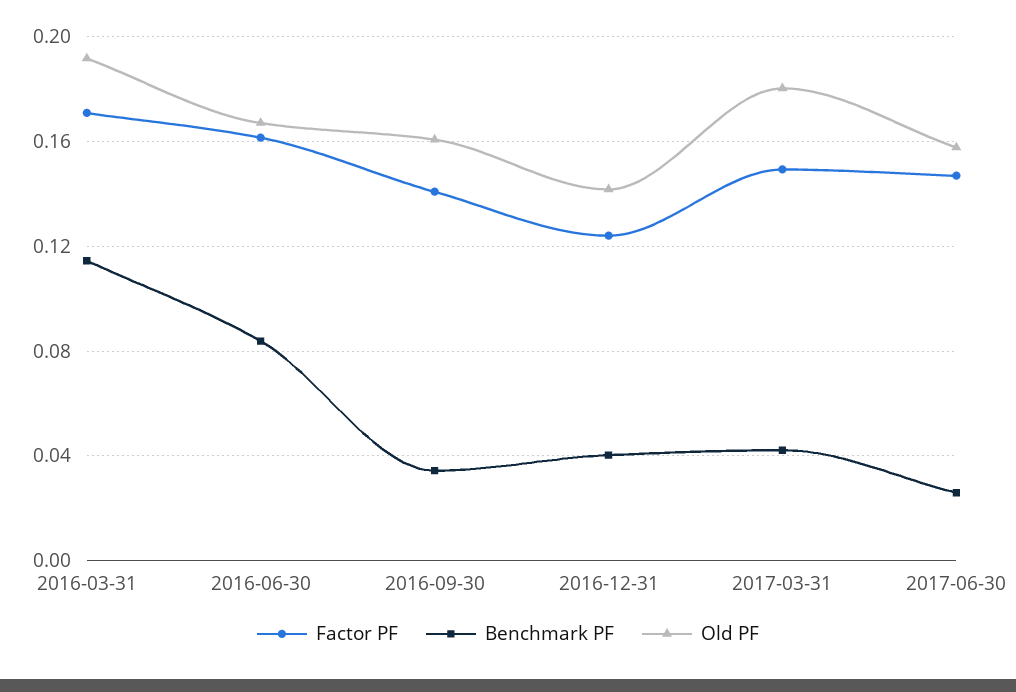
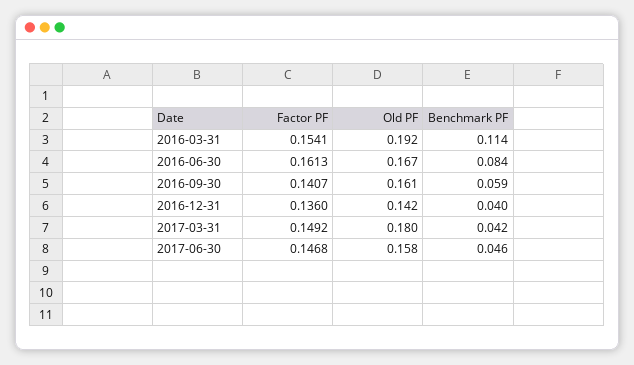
Factor PF, 2016-03-31: 0.17 -> 0.1541
Benchmark PF, 2016-09-30: 0.035 -> 0.059
Factor PF, 2016-12-31: 0.125 -> 0.136
Benchmark PF, 2017-06-30: 0.025 -> 0.046

